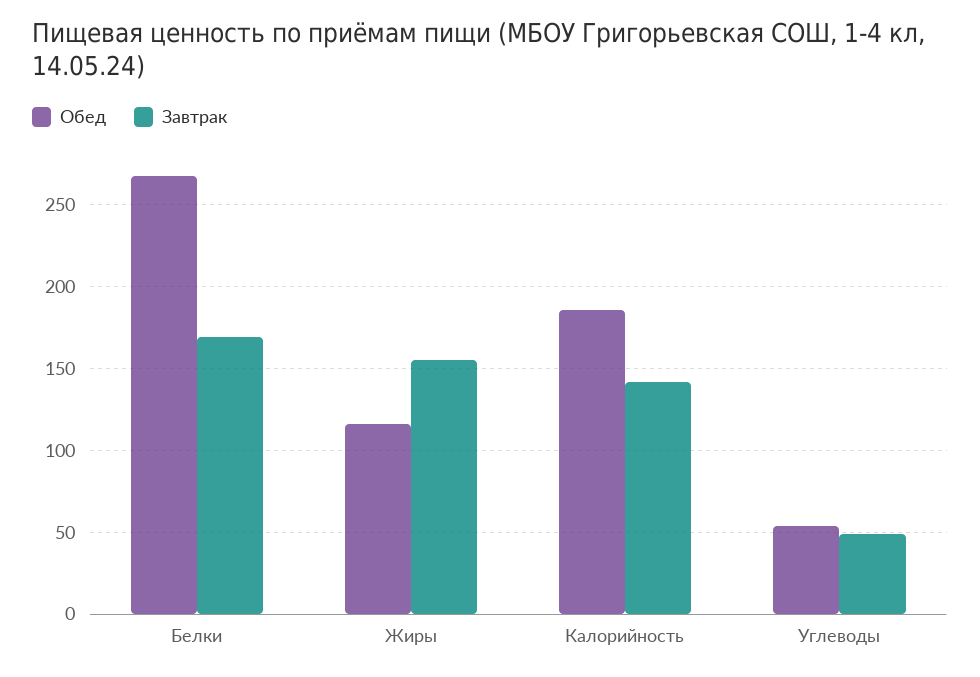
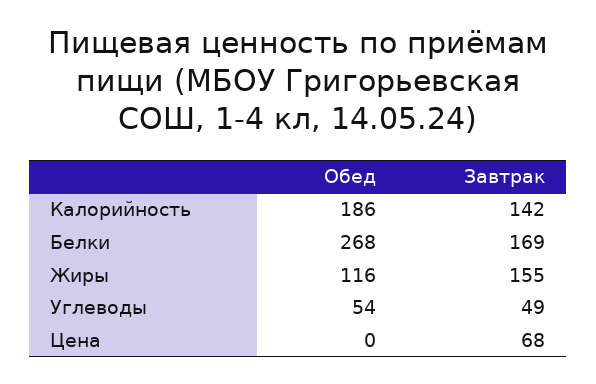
Обед, Цена: none -> 0
Завтрак, Цена: none -> 68

